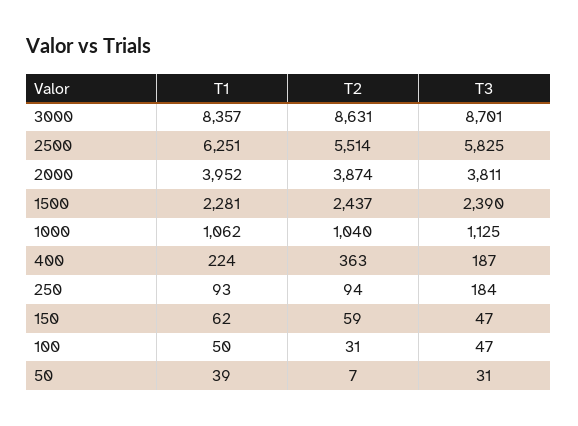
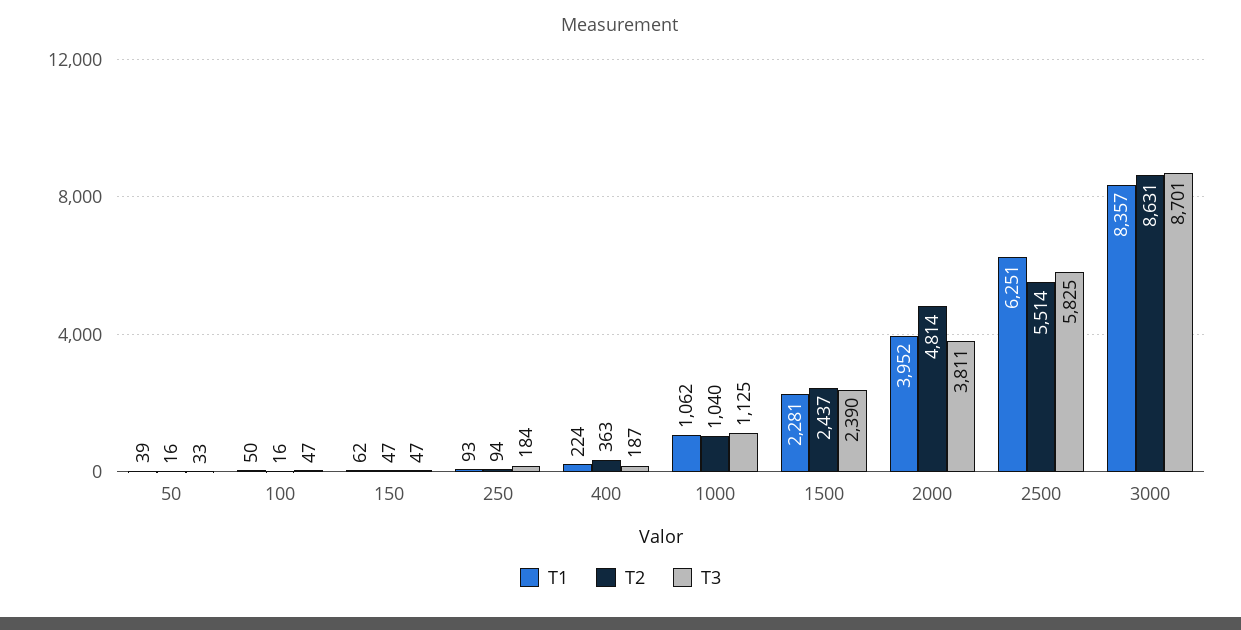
T2, 2000: 3874 -> 4814
T2, 150: 59 -> 47
T2, 100: 31 -> 16
T2, 50: 7 -> 16
T3, 50: 31 -> 33

